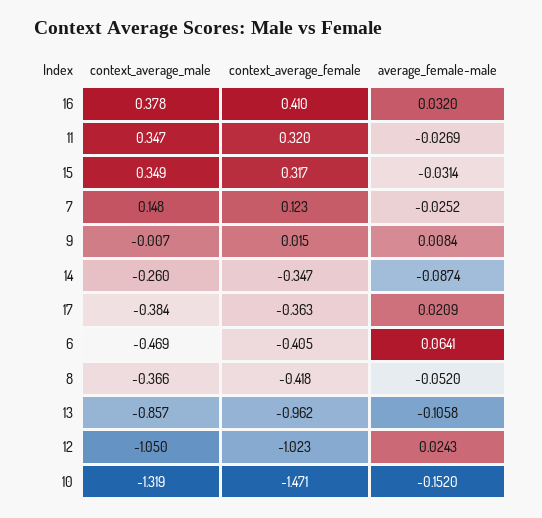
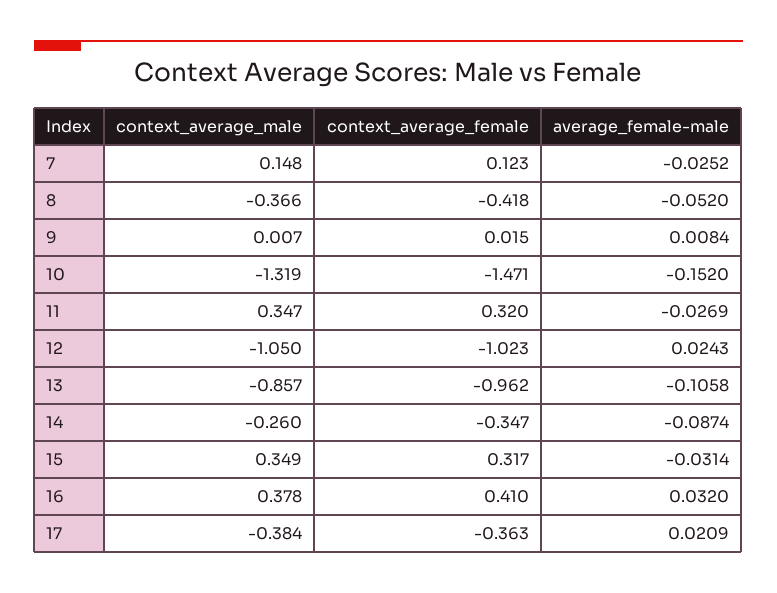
context_average_male, 9: -0.007 -> 0.007
context_average_male, 6: -0.469 -> none
context_average_female, 6: -0.405 -> none
average_female-male, 6: 0.0641 -> none

